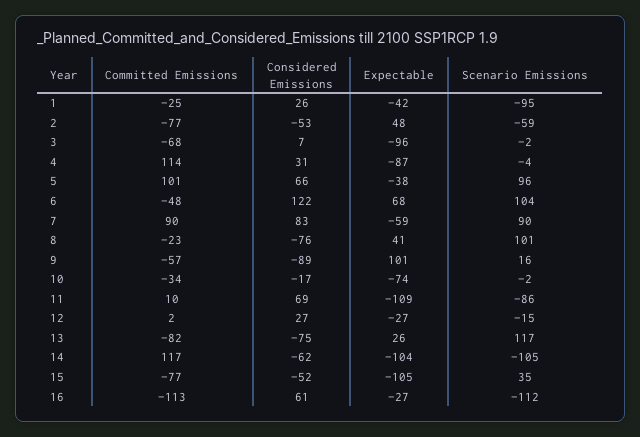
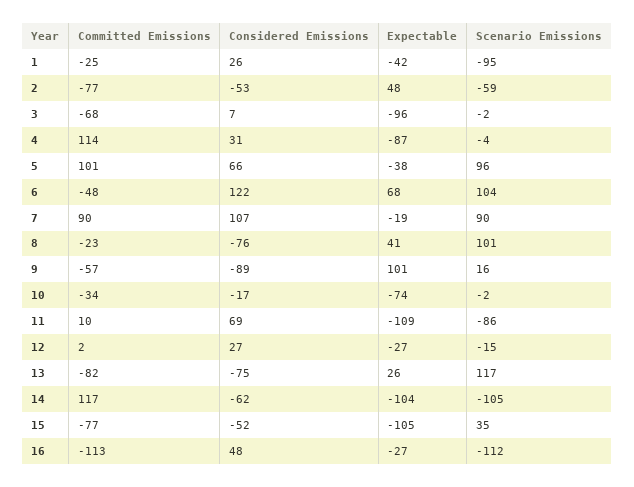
Considered Emissions, 7: 83 -> 107
Expectable, 7: -59 -> -19
Considered Emissions, 16: 61 -> 48

